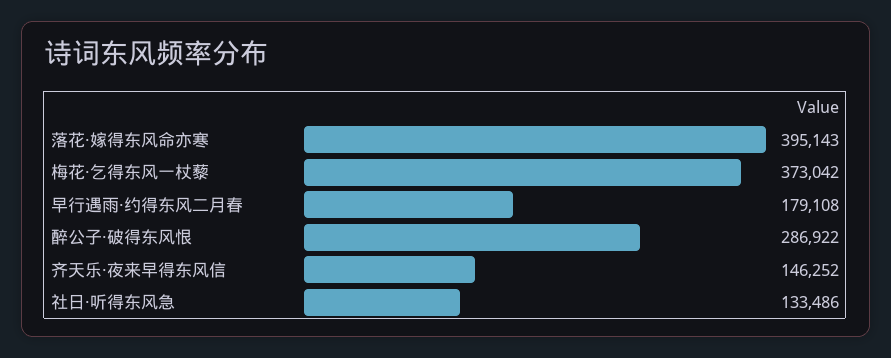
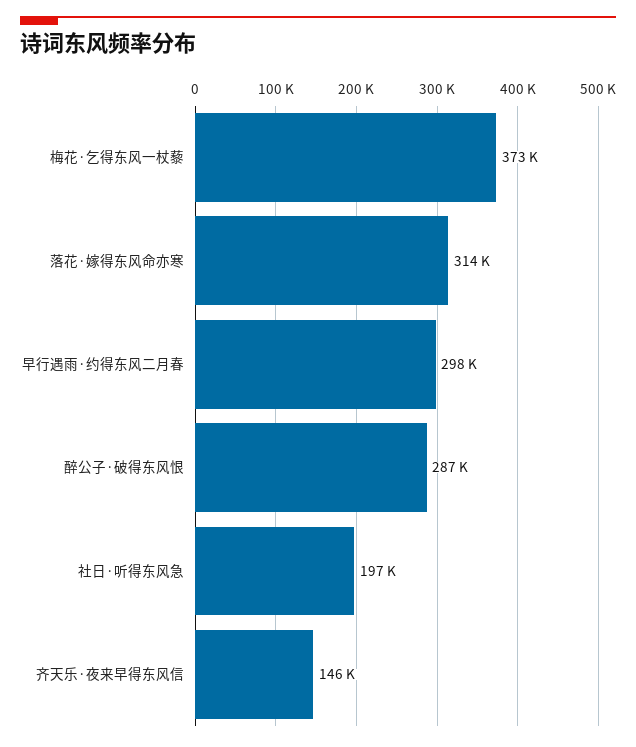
落花·嫁得东风命亦寒: 395143 -> 314000
早行遇雨·约得东风二月春: 179108 -> 298000
社日·听得东风急: 133486 -> 197000

